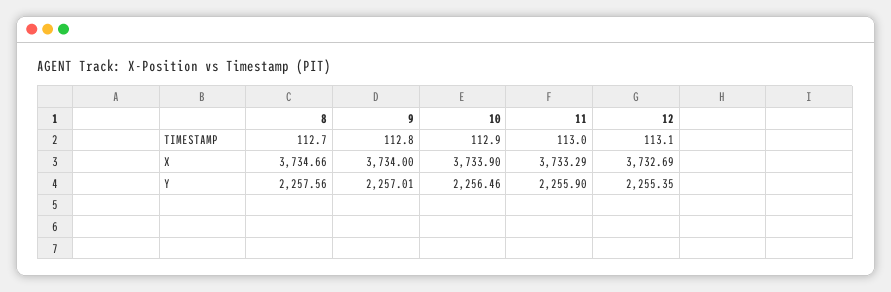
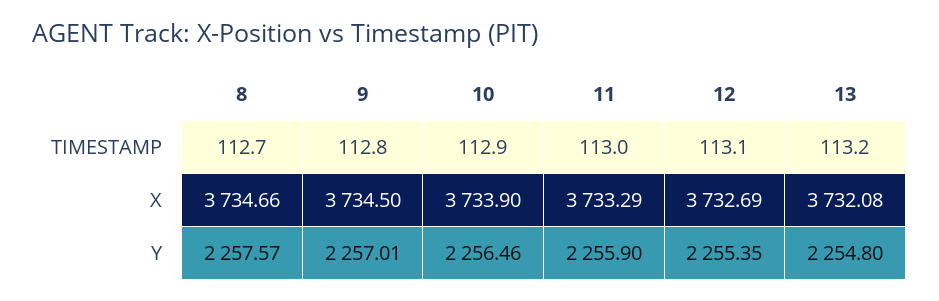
9, X: 3734 -> 3734.5
8, Y: 2257.56 -> 2257.57
13, TIMESTAMP: none -> 113.2
13, X: none -> 3732.08
13, Y: none -> 2254.8

